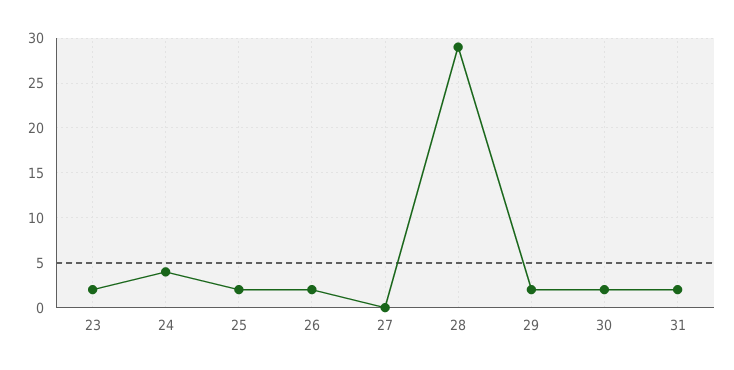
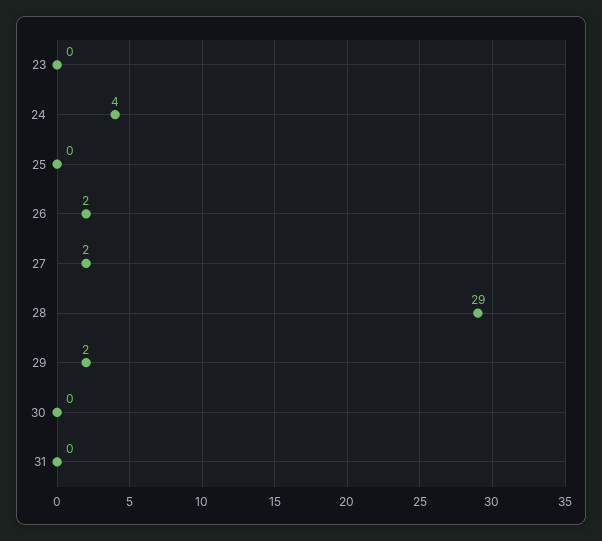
23: 2 -> 0
25: 2 -> 0
27: 0 -> 2
30: 2 -> 0
31: 2 -> 0

